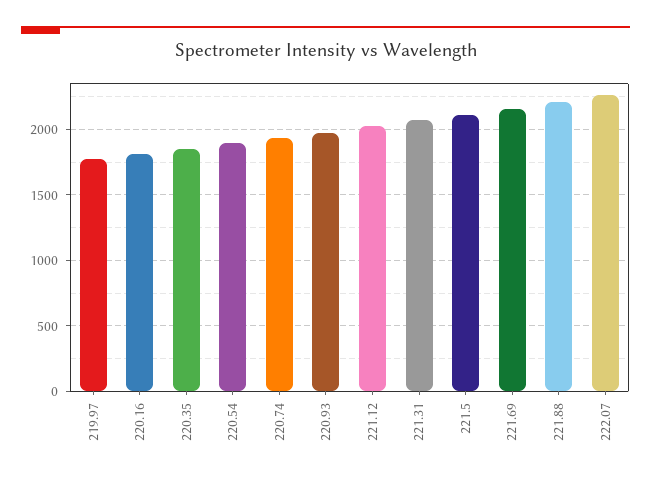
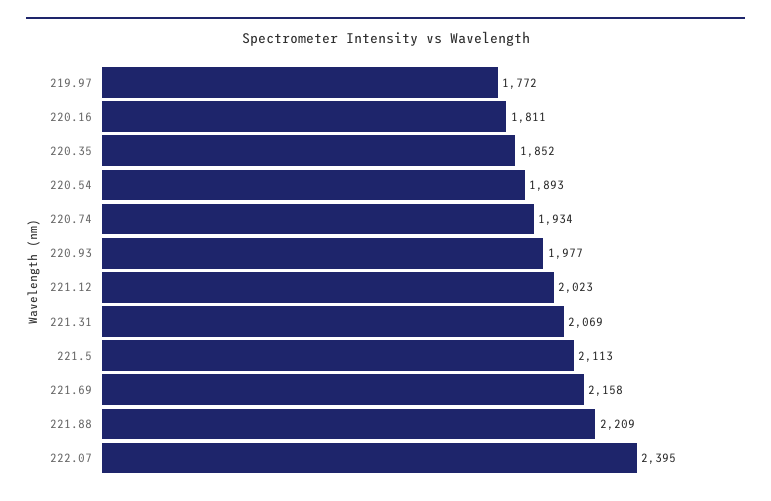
222.07: 2250 -> 2395

